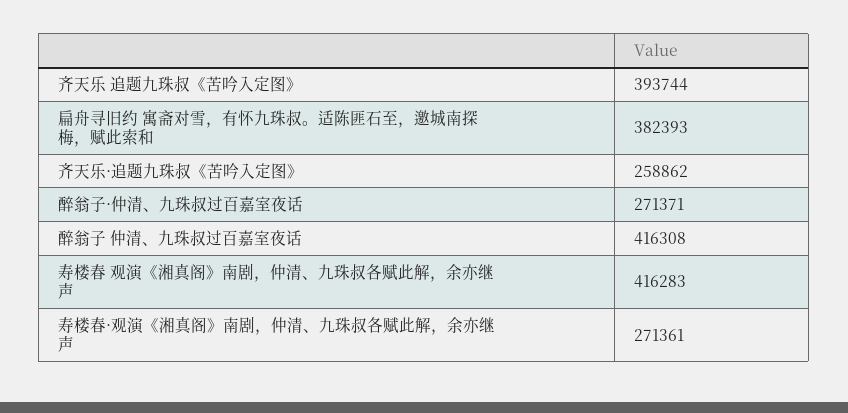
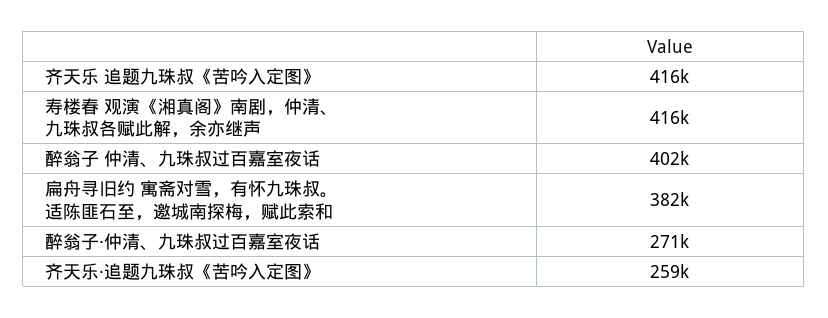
齐天乐 追题九珠叔《苦吟入定图》: 393744 -> 416000
醉翁子 仲清、九珠叔过百嘉室夜话: 416308 -> 402000
寿楼春·观演《湘真阁》南剧，仲清、九珠叔各赋此解，余亦继声: 271361 -> none

